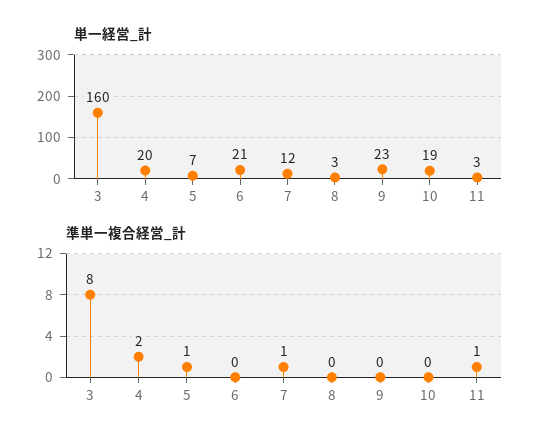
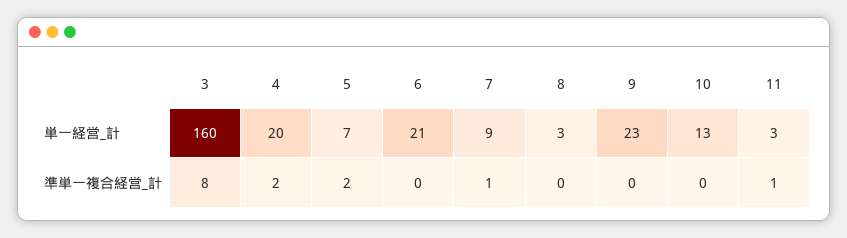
単一経営_計, 7: 12 -> 9
単一経営_計, 10: 19 -> 13
準単一複合経営_計, 5: 1 -> 2

